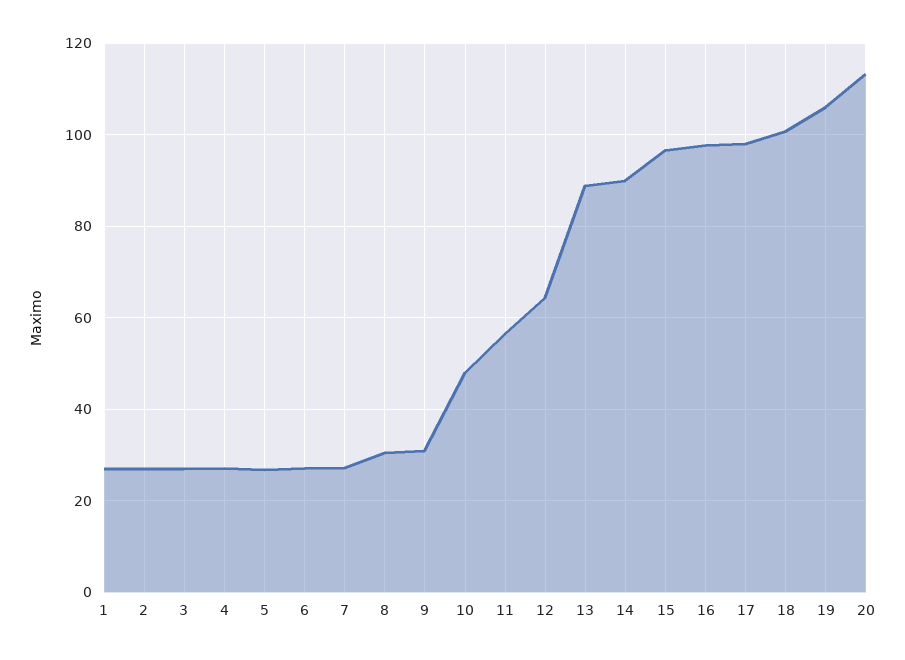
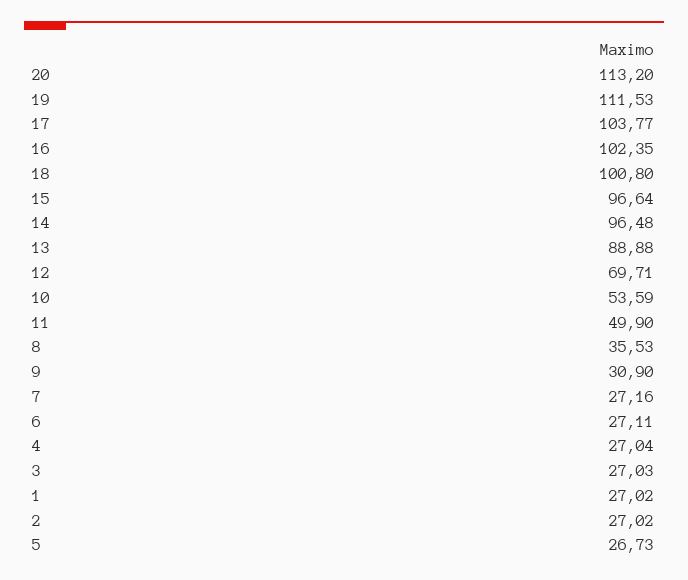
8: 30 -> 35.53
10: 48 -> 53.59
11: 56 -> 49.9
12: 64 -> 69.71
14: 90 -> 96.48
16: 98 -> 102.35
17: 98 -> 103.77
19: 106 -> 111.53

